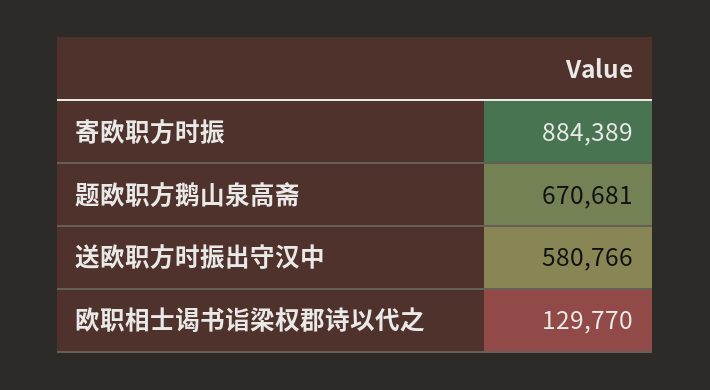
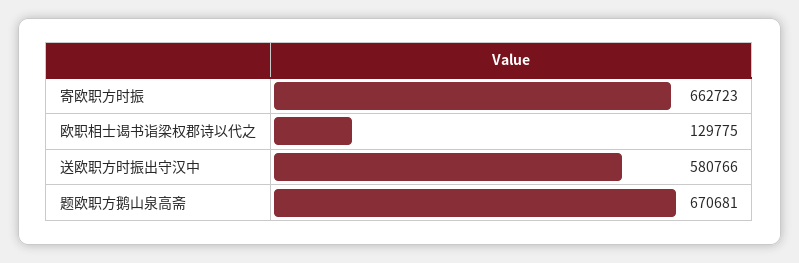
寄欧职方时振: 884389 -> 662723
欧职相士谒书诣梁权郡诗以代之: 129770 -> 129775

